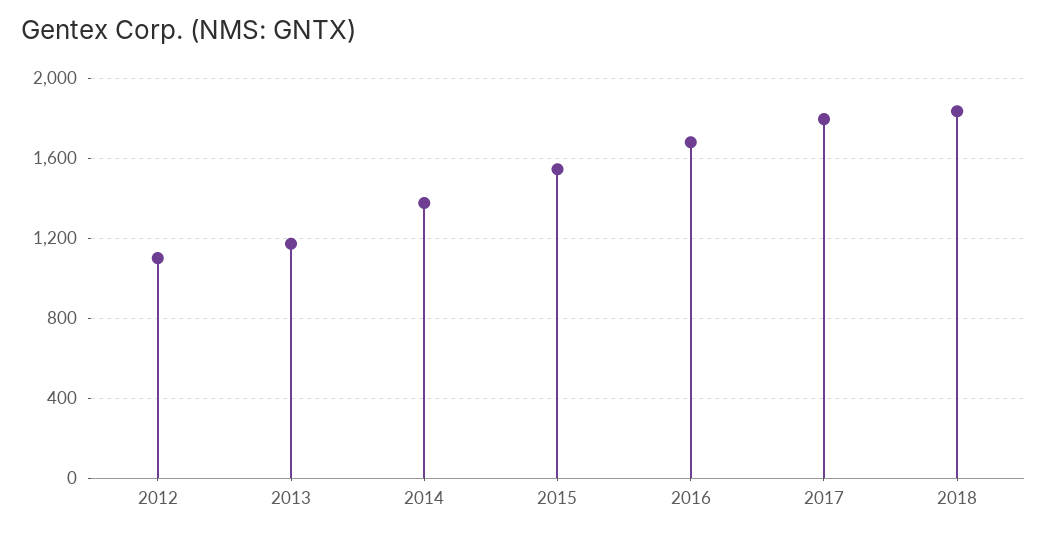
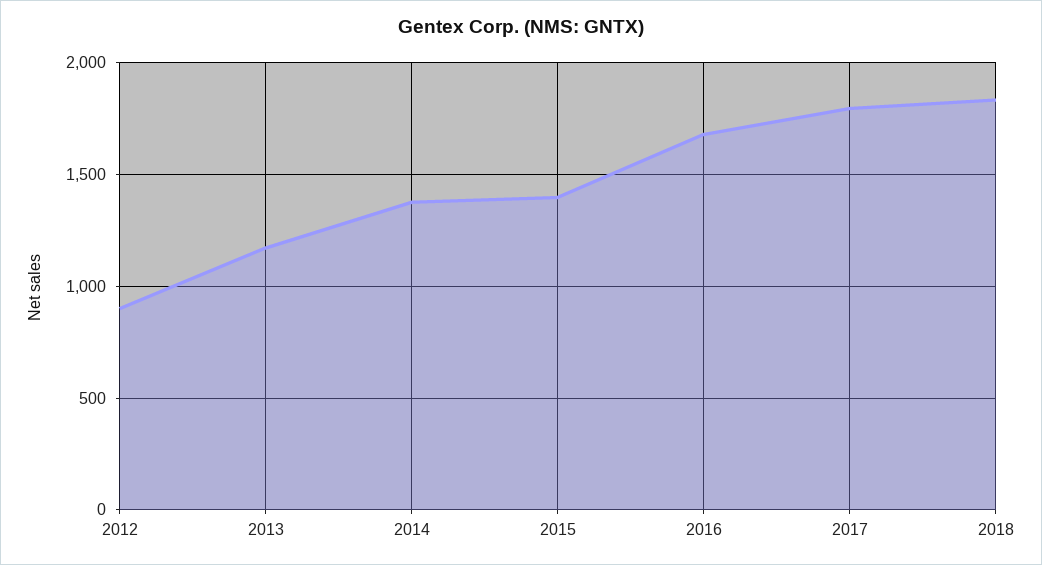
2012: 1100 -> 900
2015: 1550 -> 1400

